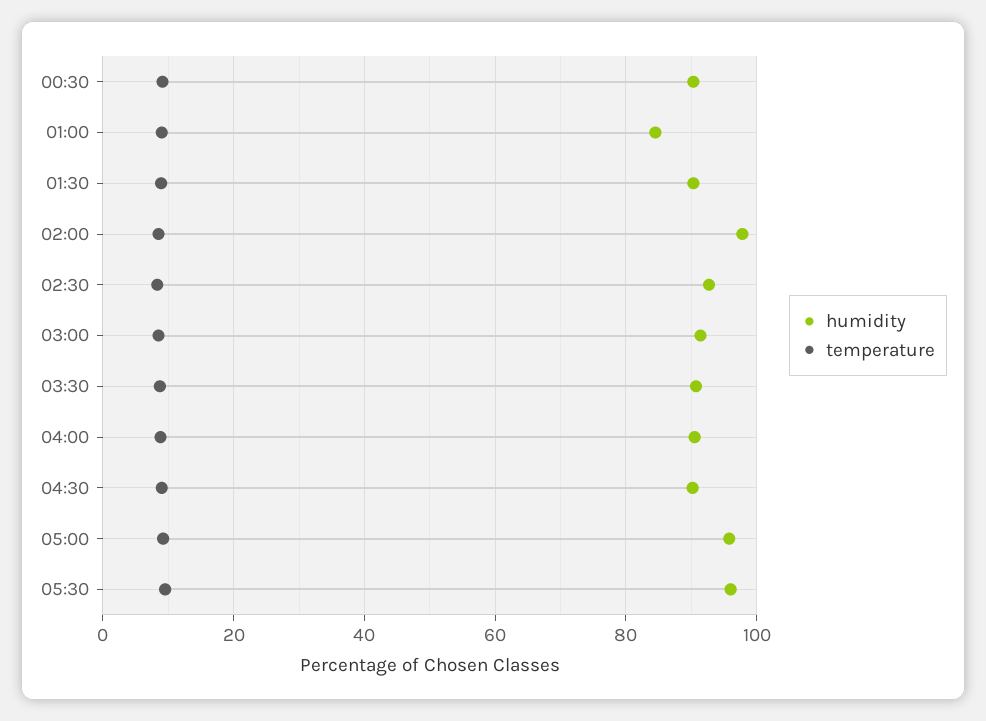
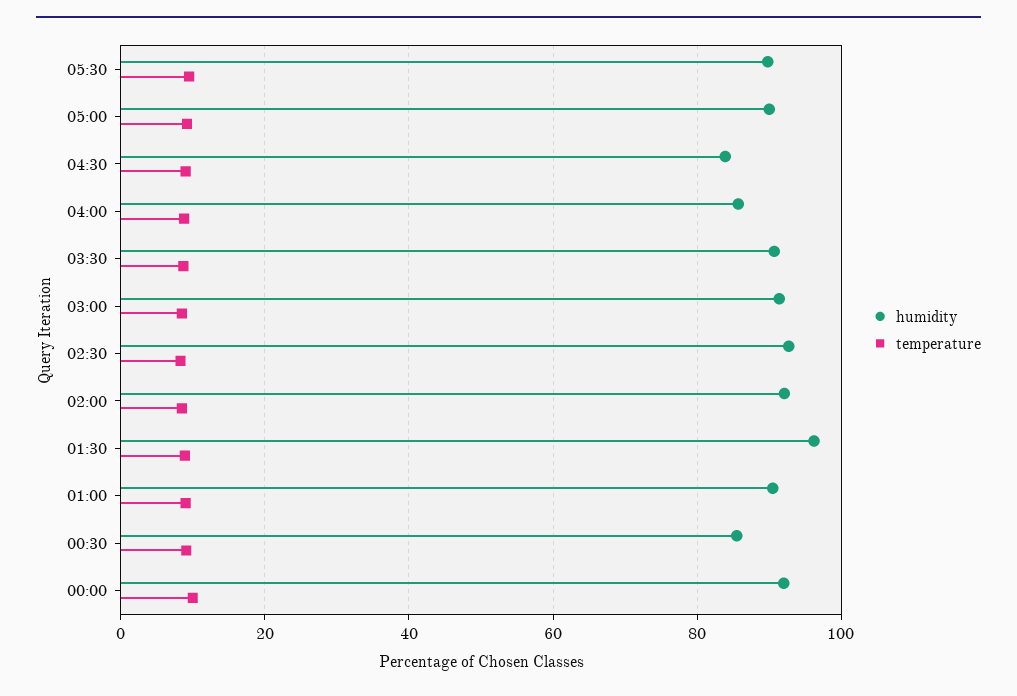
humidity, 00:30: 90 -> 86
humidity, 01:00: 84 -> 90
humidity, 01:30: 90 -> 96
humidity, 02:00: 98 -> 92
humidity, 04:00: 90 -> 86
humidity, 04:30: 90 -> 84
humidity, 05:00: 96 -> 90
humidity, 05:30: 96 -> 90
humidity, 00:00: none -> 92
temperature, 00:00: none -> 10

